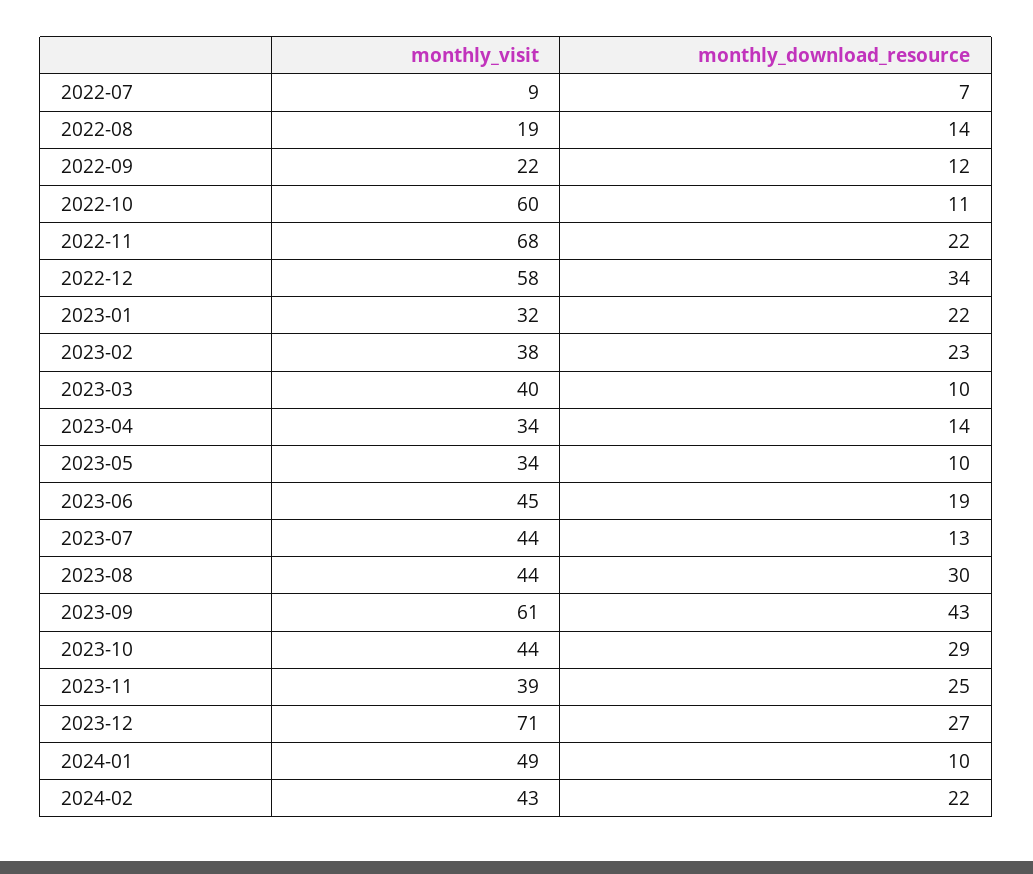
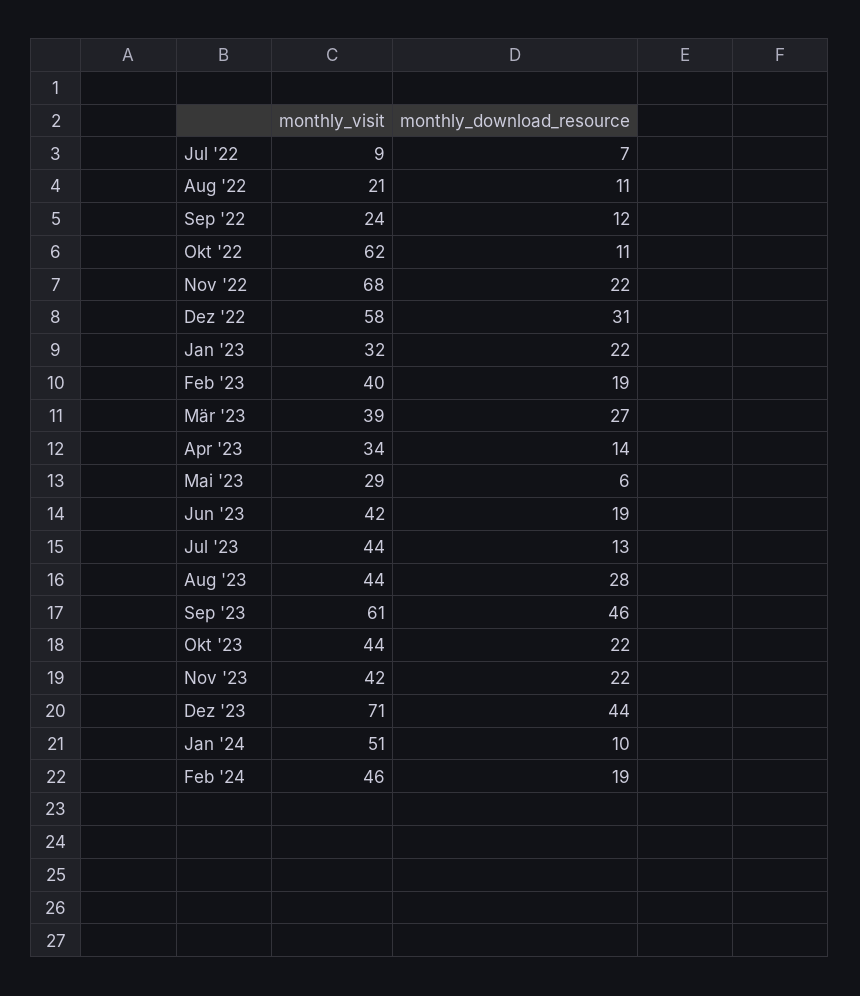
monthly_visit, 2022-08: 19 -> 21
monthly_download_resource, 2022-08: 14 -> 11
monthly_visit, 2022-09: 22 -> 24
monthly_visit, 2022-10: 60 -> 62
monthly_download_resource, 2022-12: 34 -> 31
monthly_visit, 2023-02: 38 -> 40
monthly_download_resource, 2023-02: 23 -> 19
monthly_visit, 2023-03: 40 -> 39
monthly_download_resource, 2023-03: 10 -> 27
monthly_visit, 2023-05: 34 -> 29
monthly_download_resource, 2023-05: 10 -> 6
monthly_visit, 2023-06: 45 -> 42
monthly_download_resource, 2023-08: 30 -> 28
monthly_download_resource, 2023-09: 43 -> 46
monthly_download_resource, 2023-10: 29 -> 22
monthly_visit, 2023-11: 39 -> 42
monthly_download_resource, 2023-11: 25 -> 22
monthly_download_resource, 2023-12: 27 -> 44
monthly_visit, 2024-01: 49 -> 51
monthly_visit, 2024-02: 43 -> 46
monthly_download_resource, 2024-02: 22 -> 19

